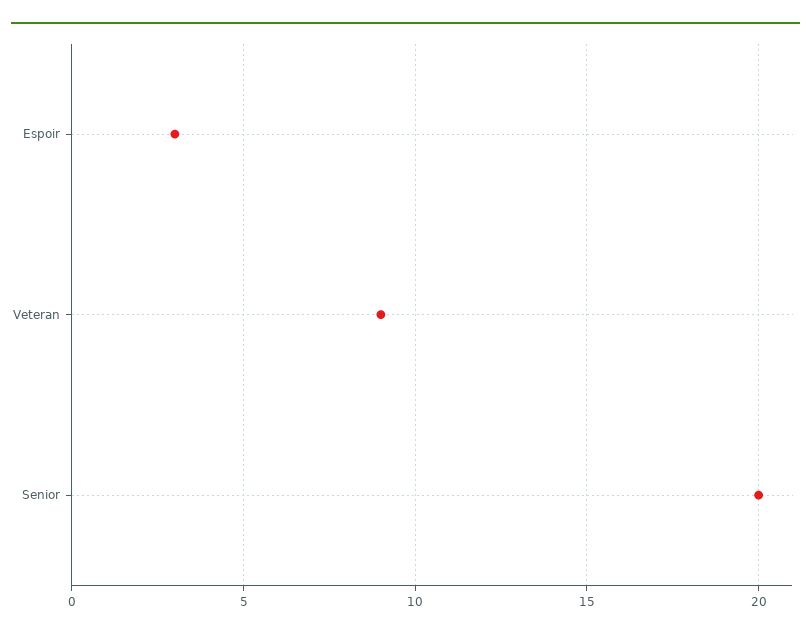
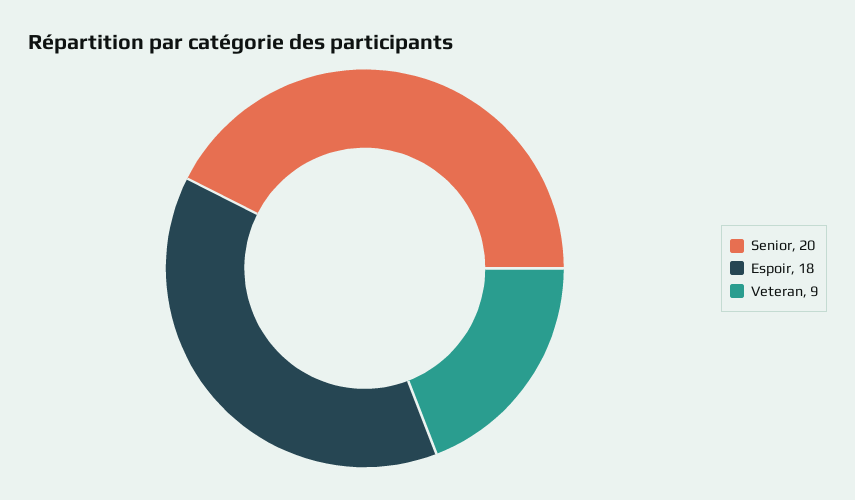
Espoir: 3 -> 18

